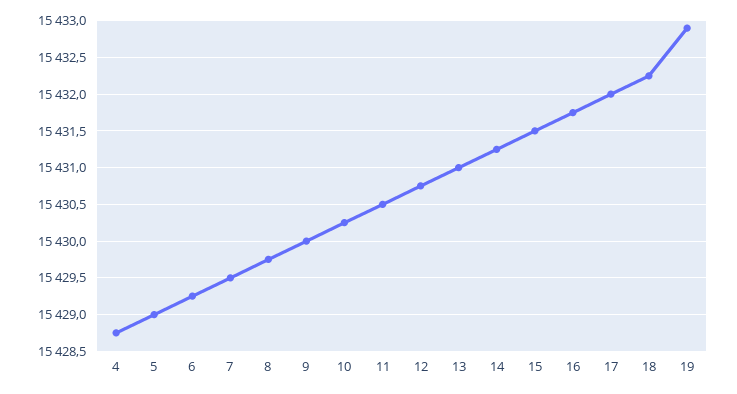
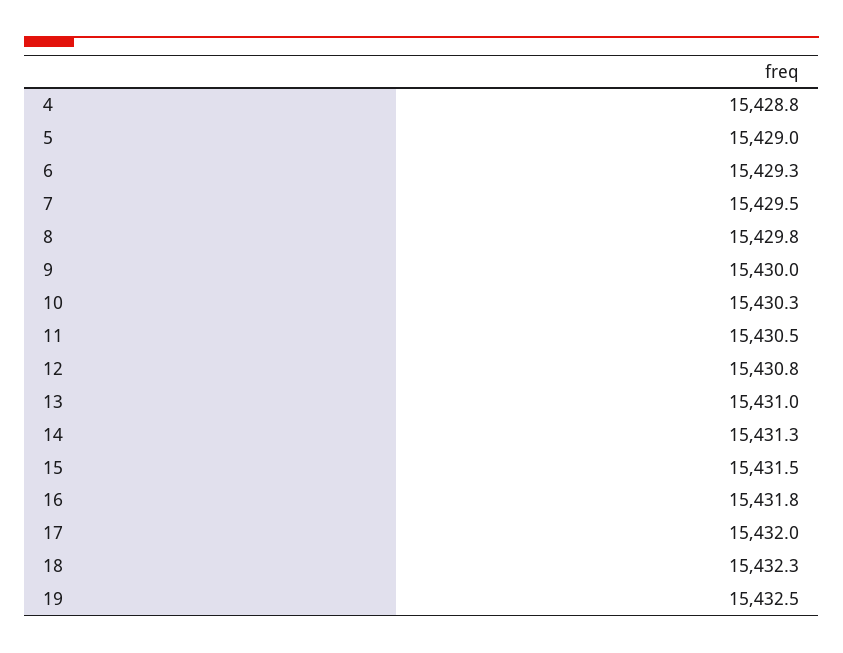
19: 15432.9 -> 15432.5

